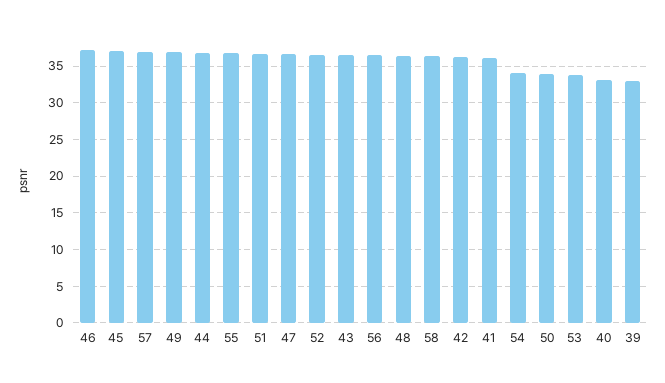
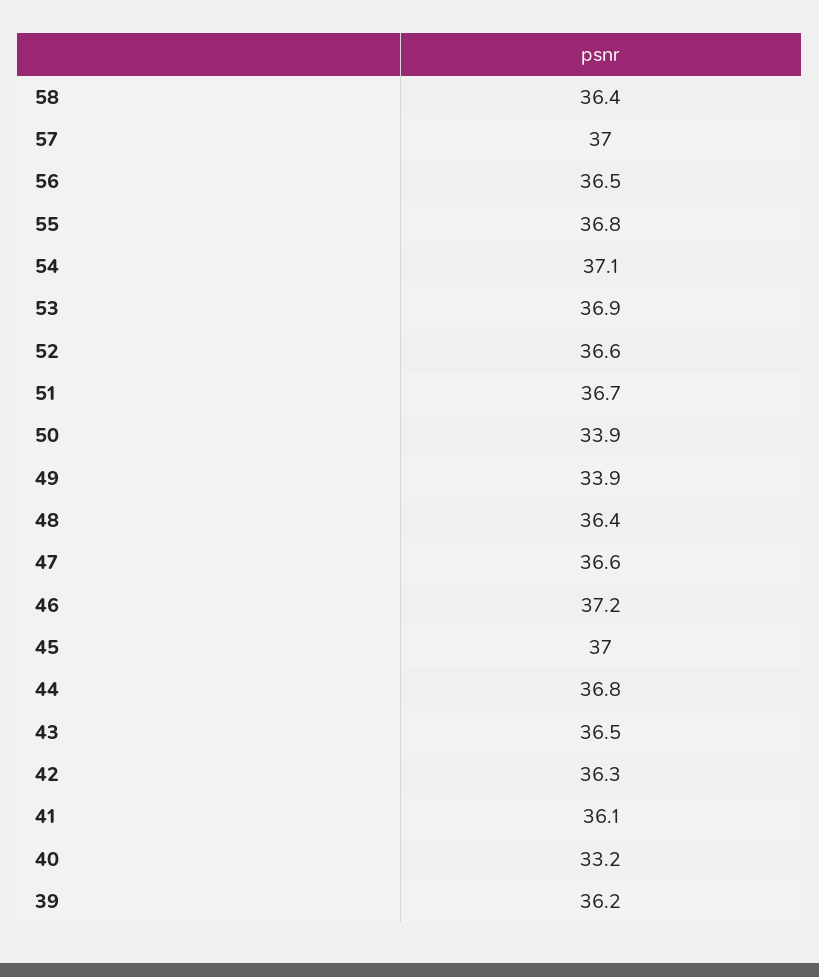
49: 37 -> 33.9
54: 34 -> 37.1
53: 34 -> 36.9
39: 33 -> 36.2

